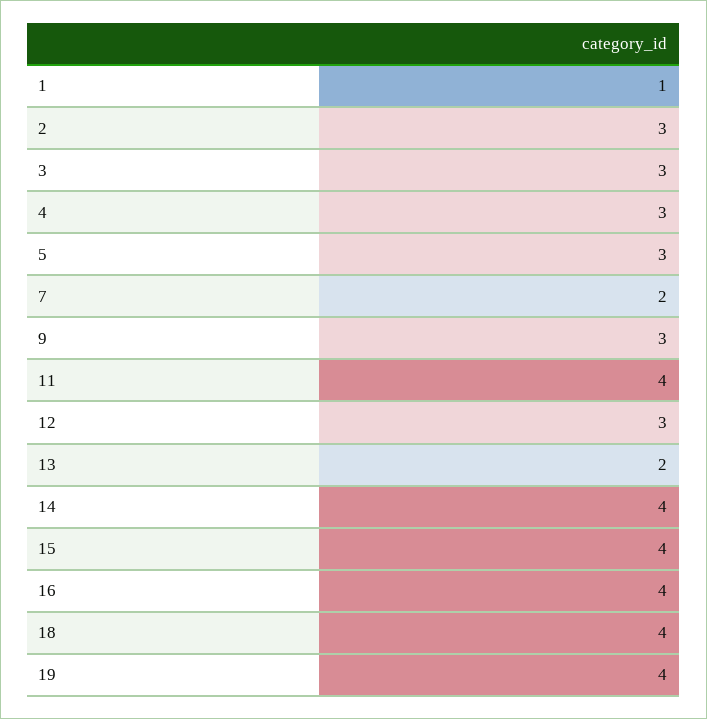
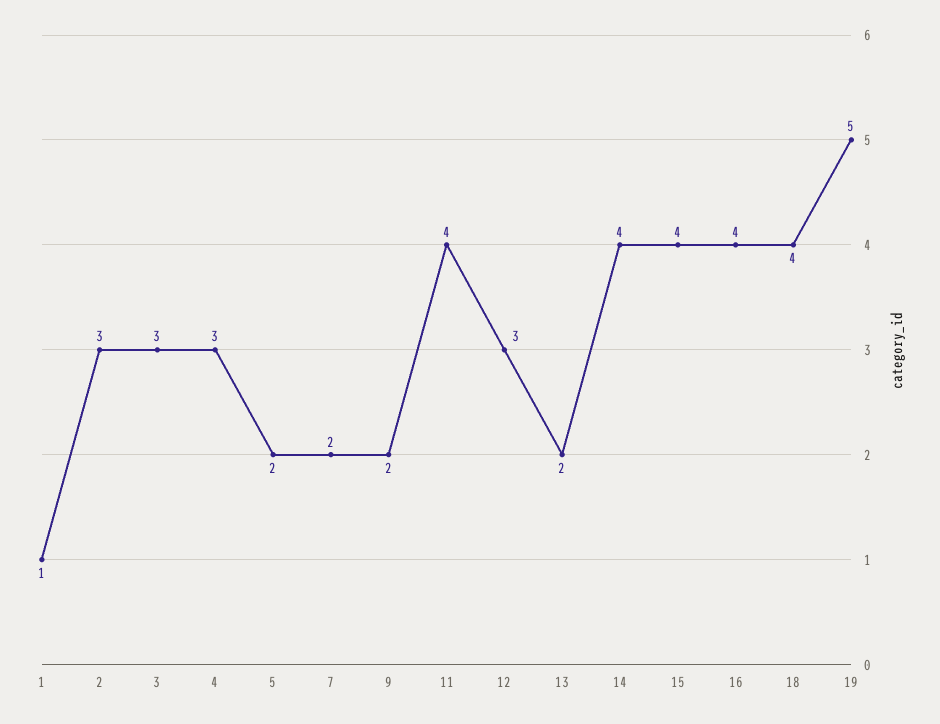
5: 3 -> 2
9: 3 -> 2
19: 4 -> 5

